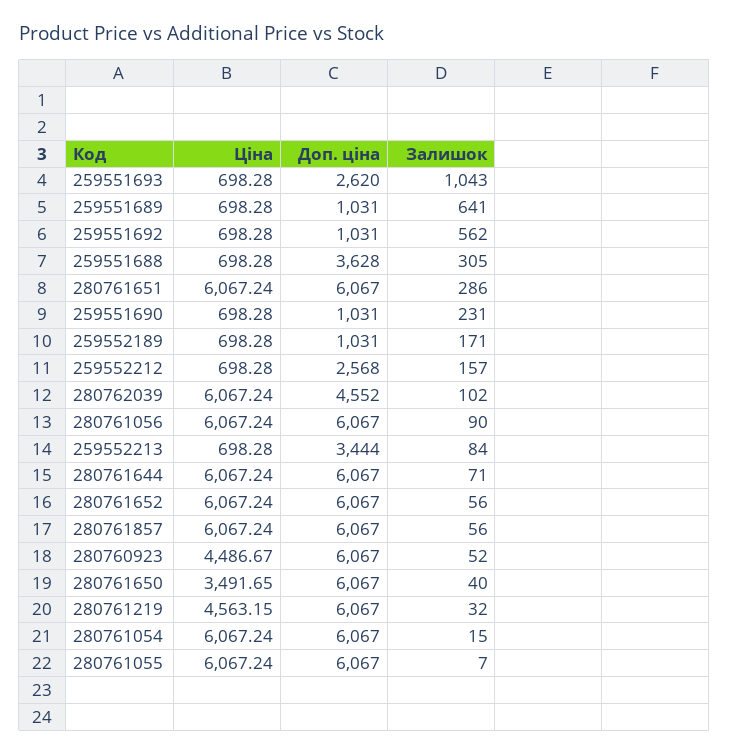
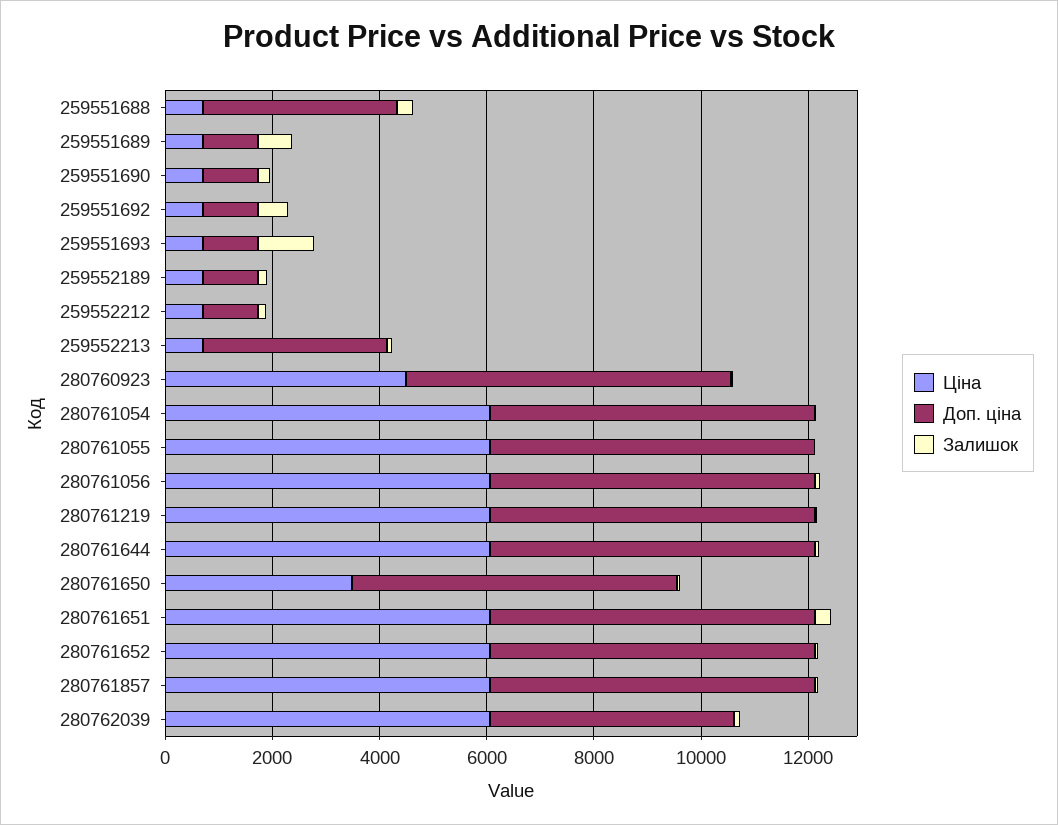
Доп. ціна, 259551693: 2620 -> 1000
Доп. ціна, 259552212: 2568 -> 1000
Ціна, 280761219: 4563.15 -> 6000

